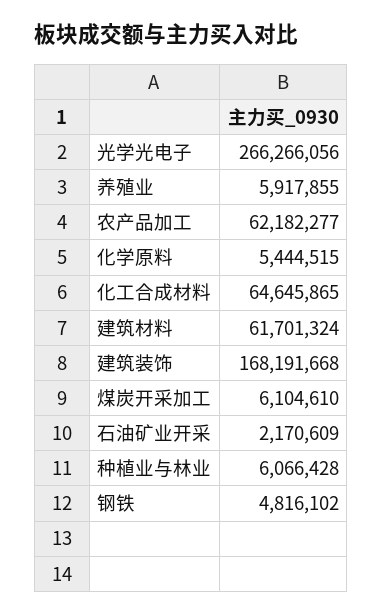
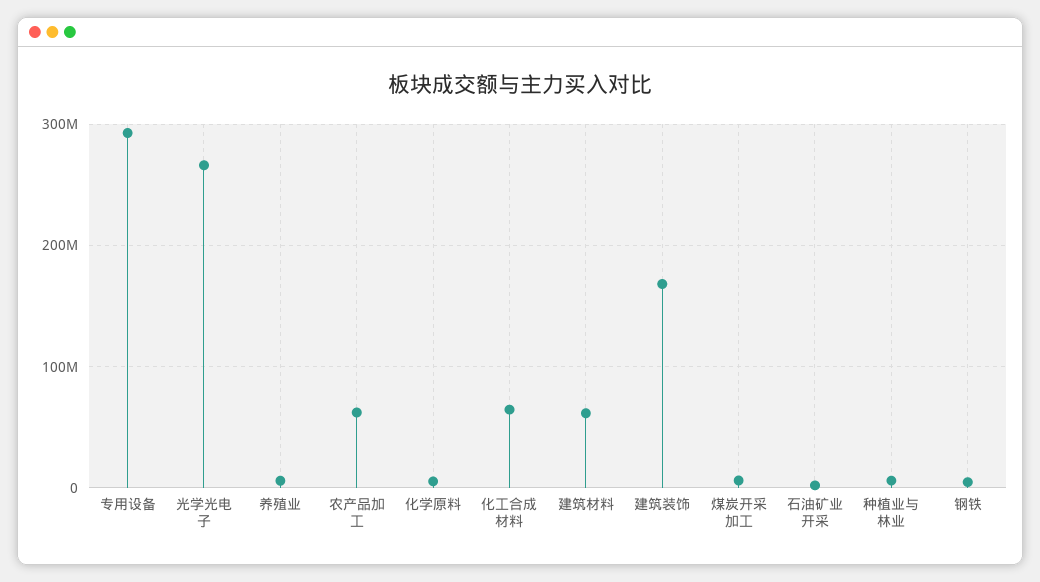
专用设备: none -> 290000000

